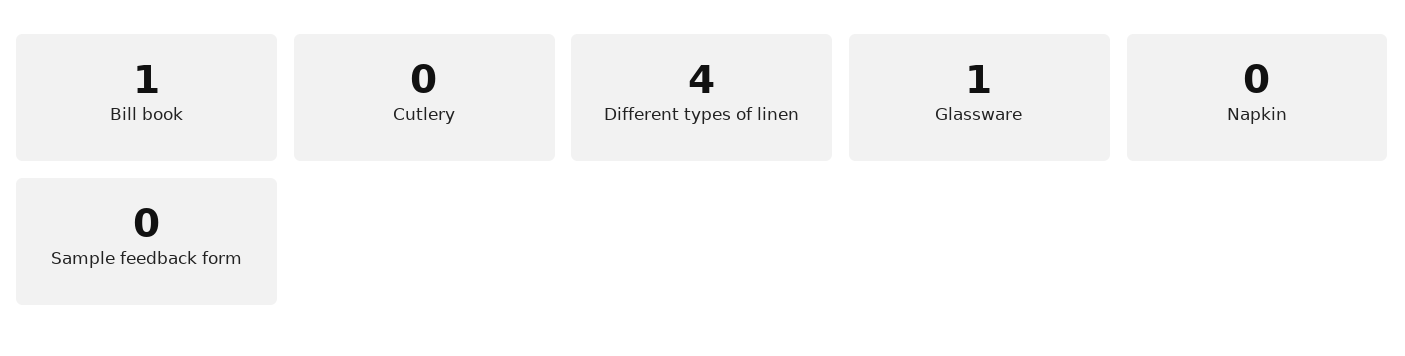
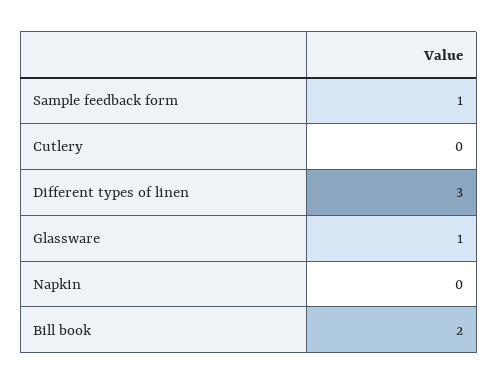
Bill book: 1 -> 2
Different types of linen: 4 -> 3
Sample feedback form: 0 -> 1

